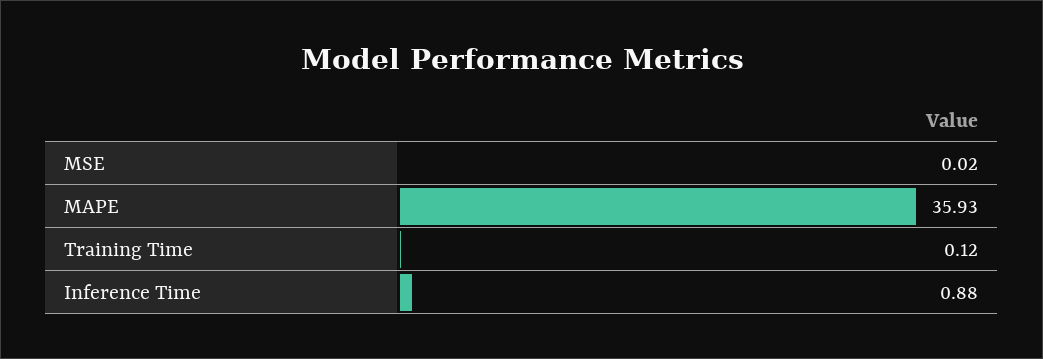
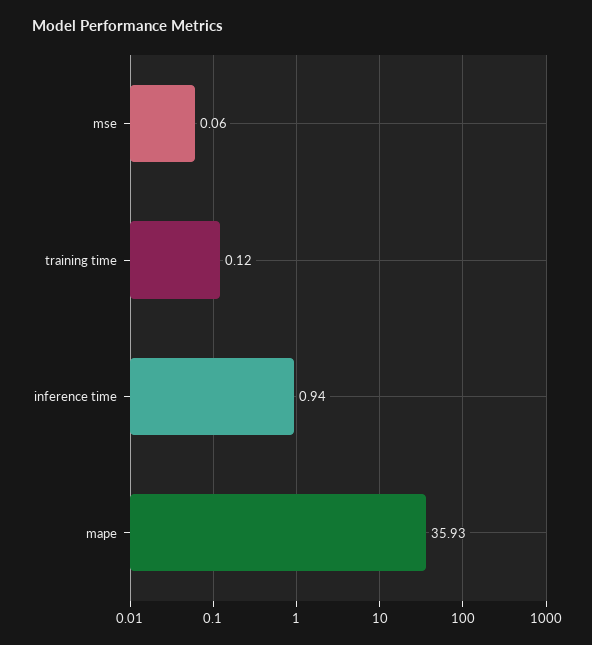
MSE: 0.02 -> 0.06
Inference Time: 0.88 -> 0.94

